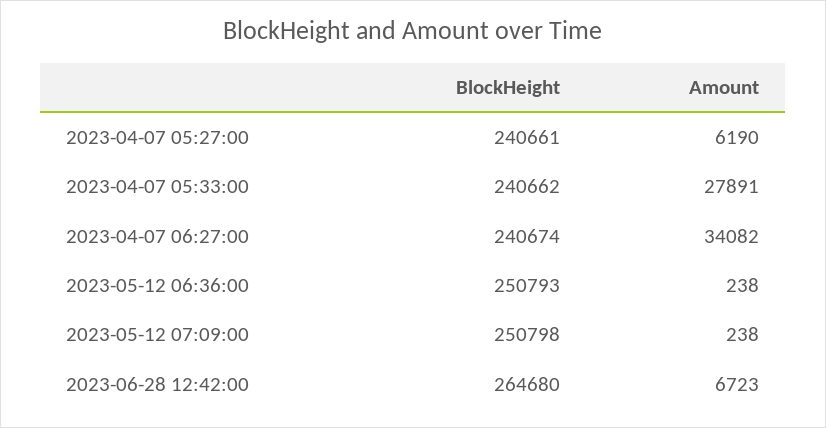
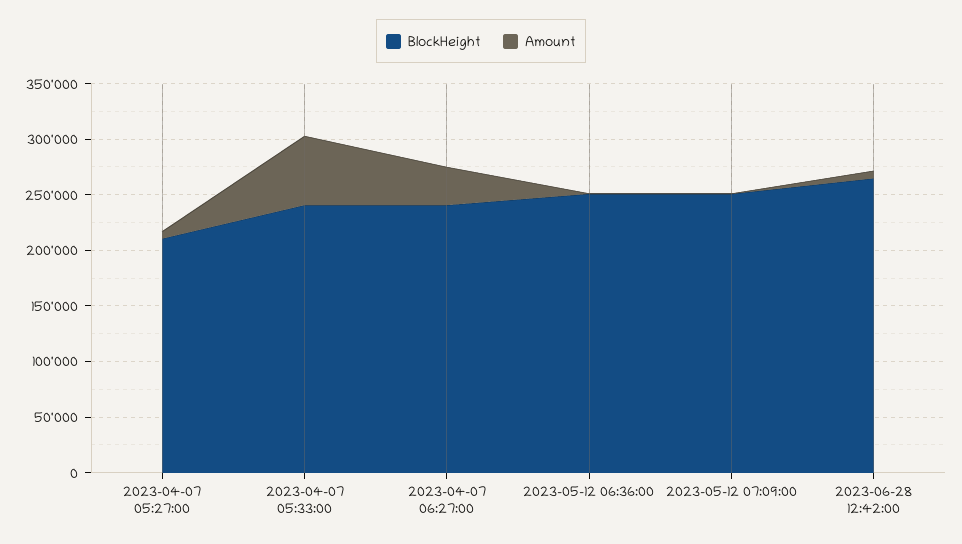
BlockHeight, 2023-04-07 05:27:00: 240661 -> 210000
Amount, 2023-04-07 05:33:00: 27891 -> 60000

